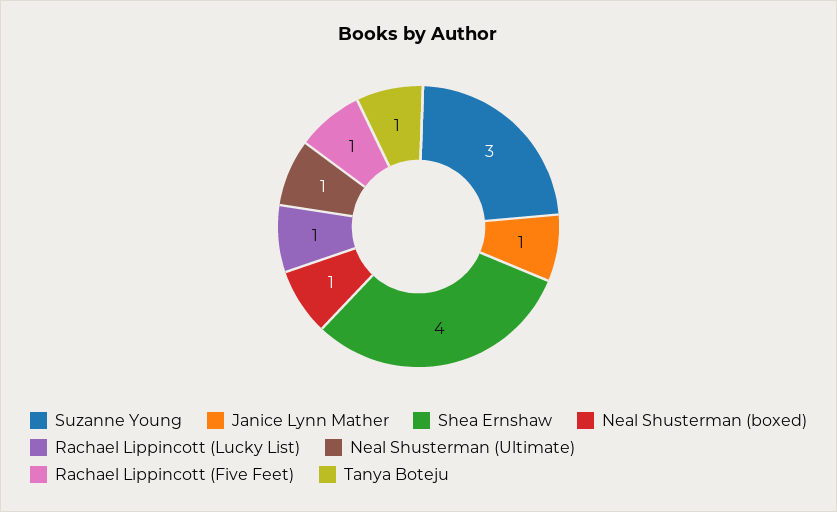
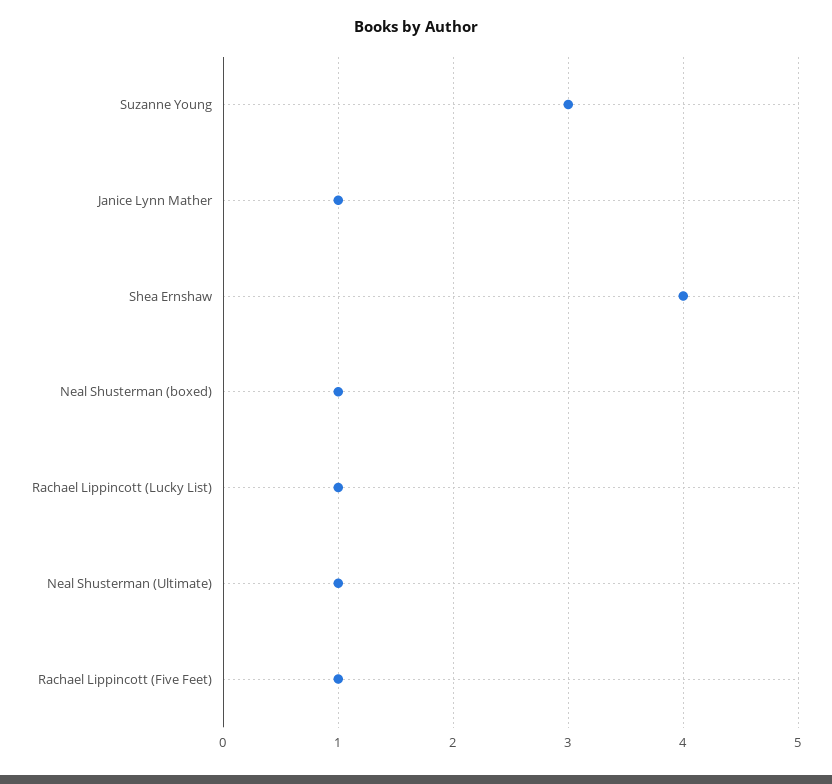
Tanya Boteju: 1 -> none

